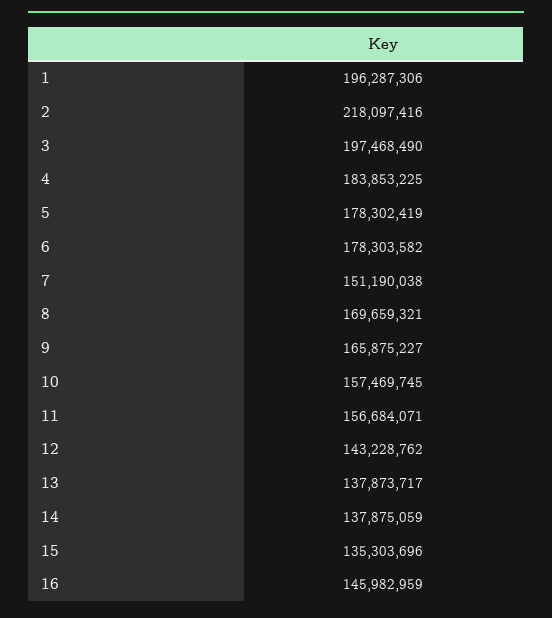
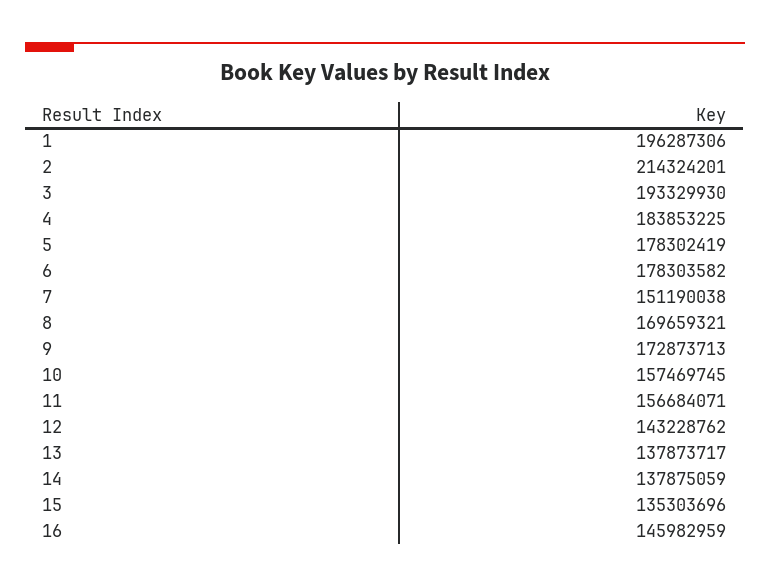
2: 218097416 -> 214324201
3: 197468490 -> 193329930
9: 165875227 -> 172873713

